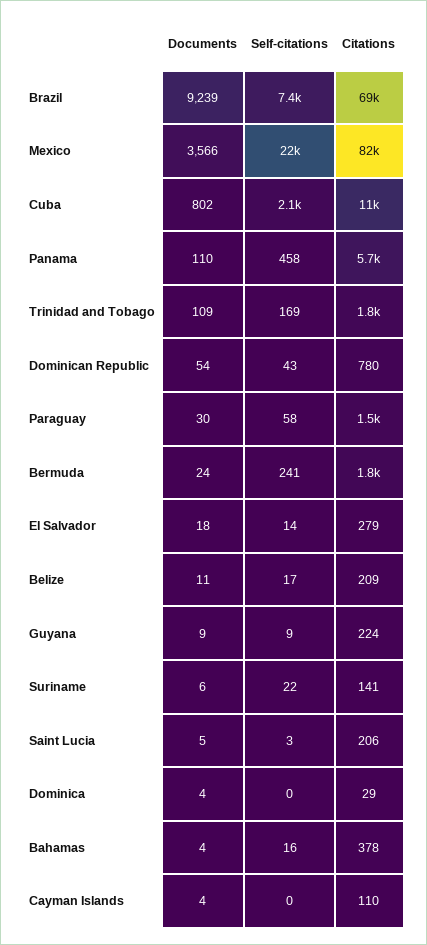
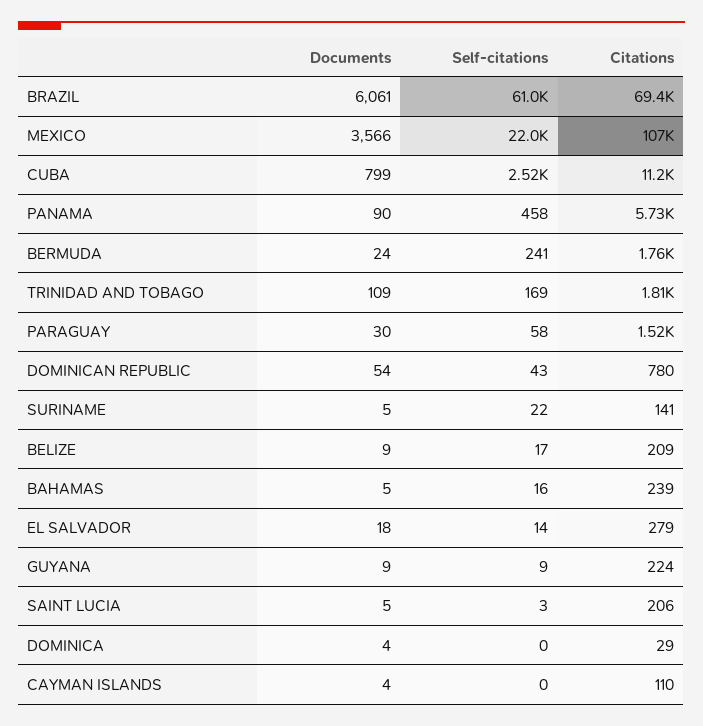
Documents, Brazil: 9239 -> 6061
Self-citations, Brazil: 7400 -> 61000
Citations, Mexico: 82000 -> 107000
Documents, Cuba: 802 -> 799
Self-citations, Cuba: 2100 -> 2520
Documents, Panama: 110 -> 90
Documents, Belize: 11 -> 9
Documents, Suriname: 6 -> 5
Documents, Bahamas: 4 -> 5
Citations, Bahamas: 378 -> 239

